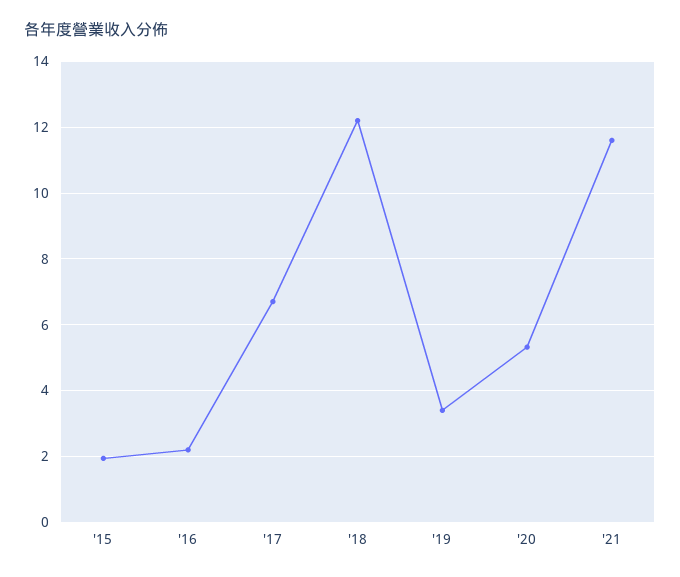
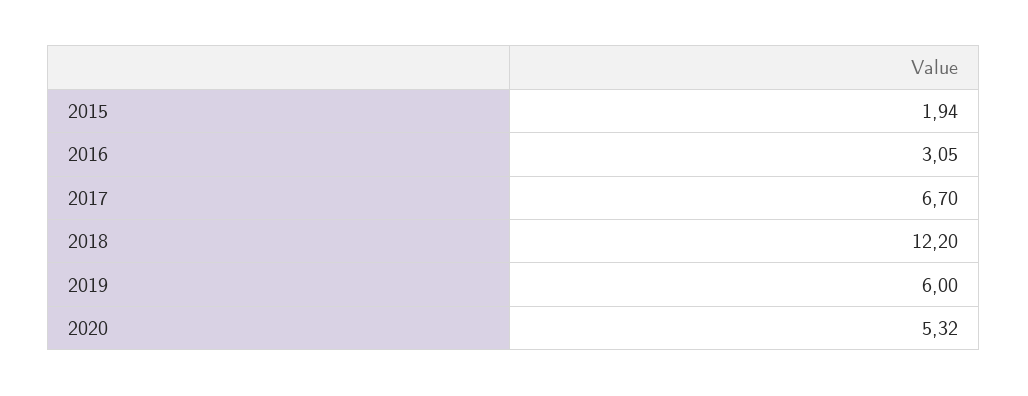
'16: 2.2 -> 3.05
'19: 3.4 -> 6
'21: 11.6 -> none

